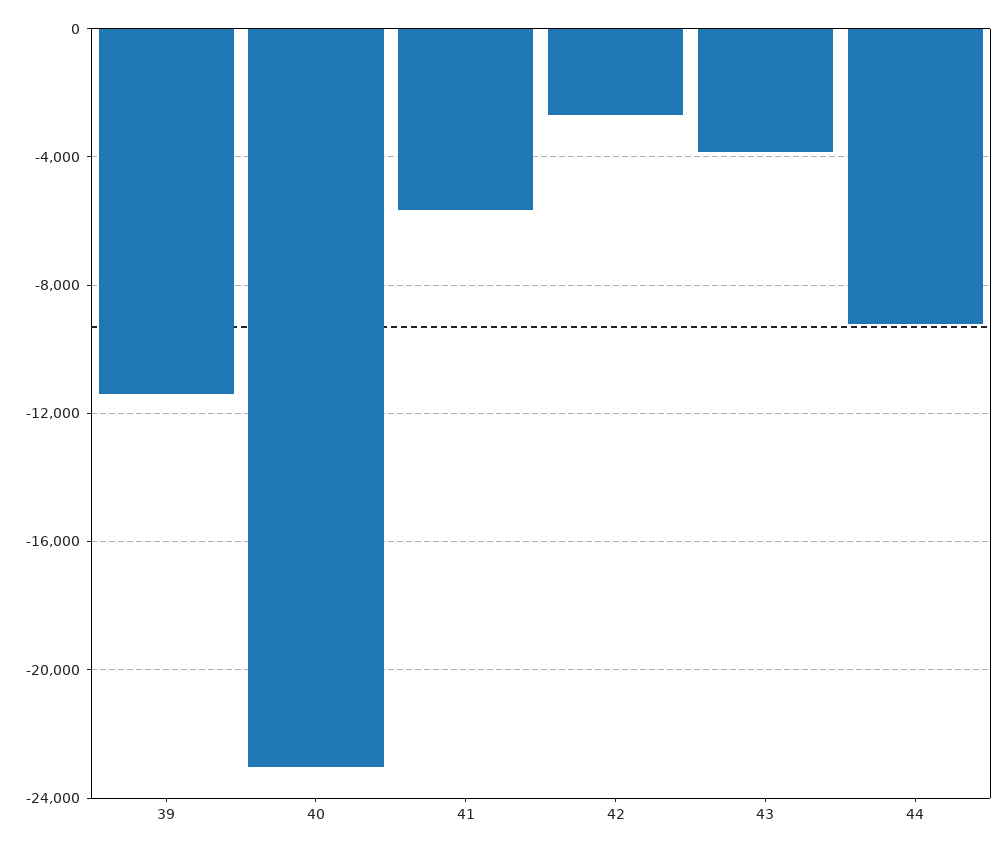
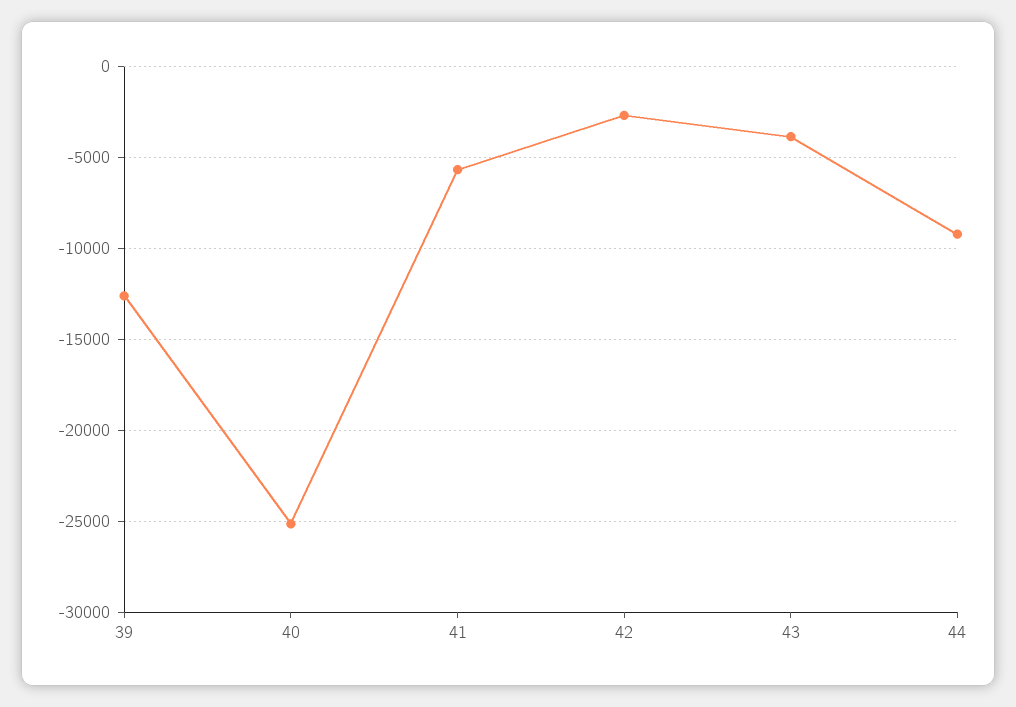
39: -11500 -> -12500
40: -23000 -> -25000

